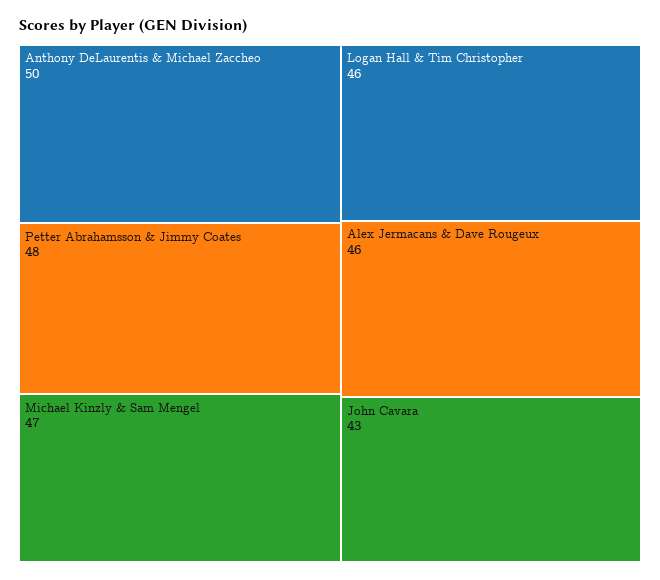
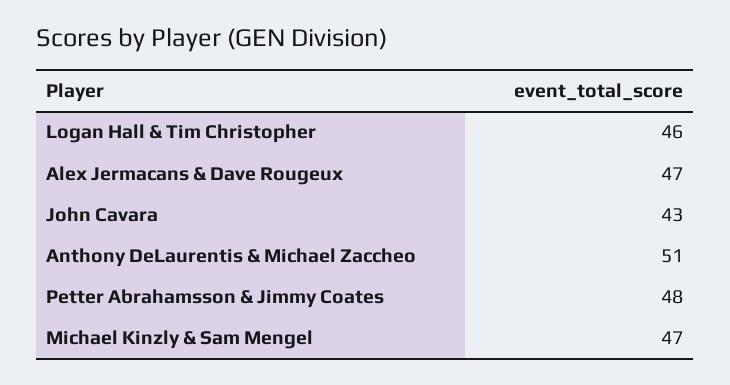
Anthony DeLaurentis & Michael Zaccheo: 50 -> 51
Alex Jermacans & Dave Rougeux: 46 -> 47

